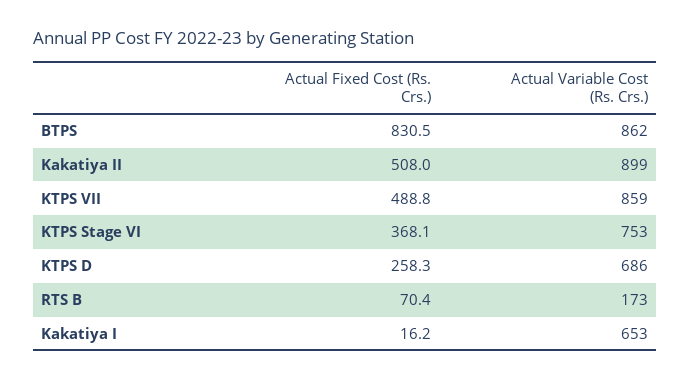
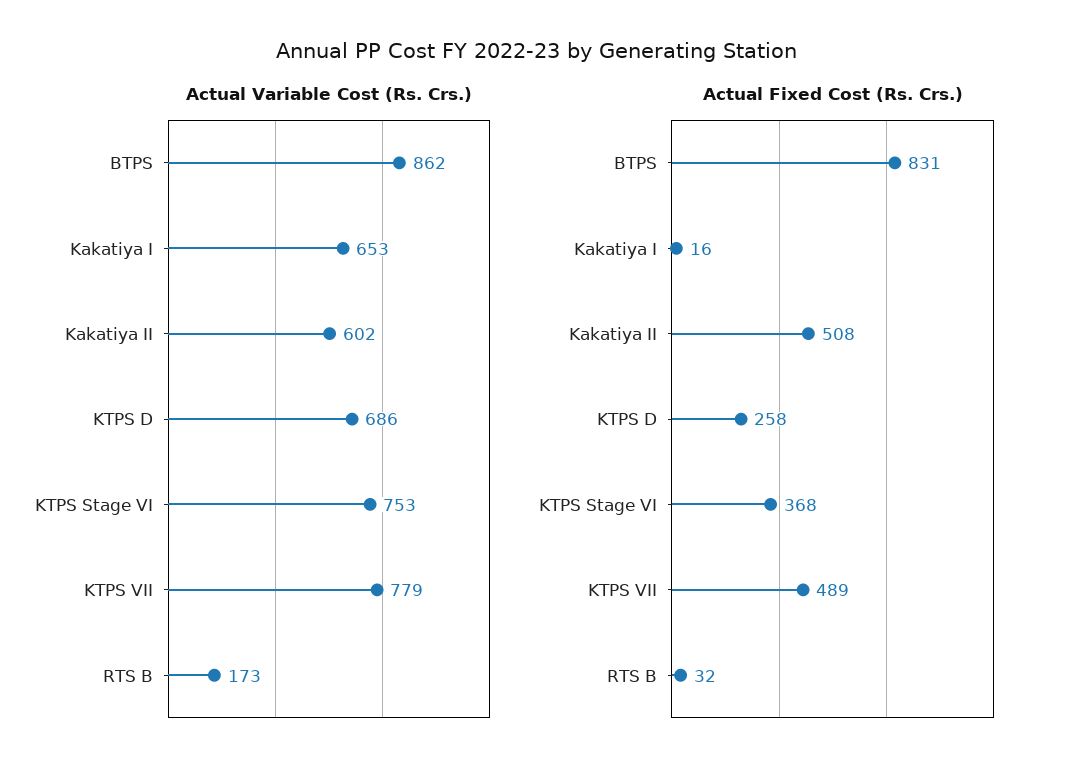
Actual Variable Cost (Rs. Crs.), Kakatiya II: 899 -> 602
Actual Variable Cost (Rs. Crs.), KTPS VII: 859 -> 779
Actual Fixed Cost (Rs. Crs.), RTS B: 70.4 -> 32

